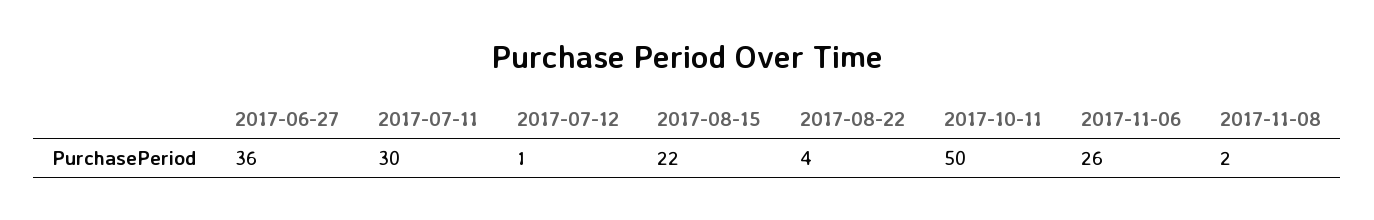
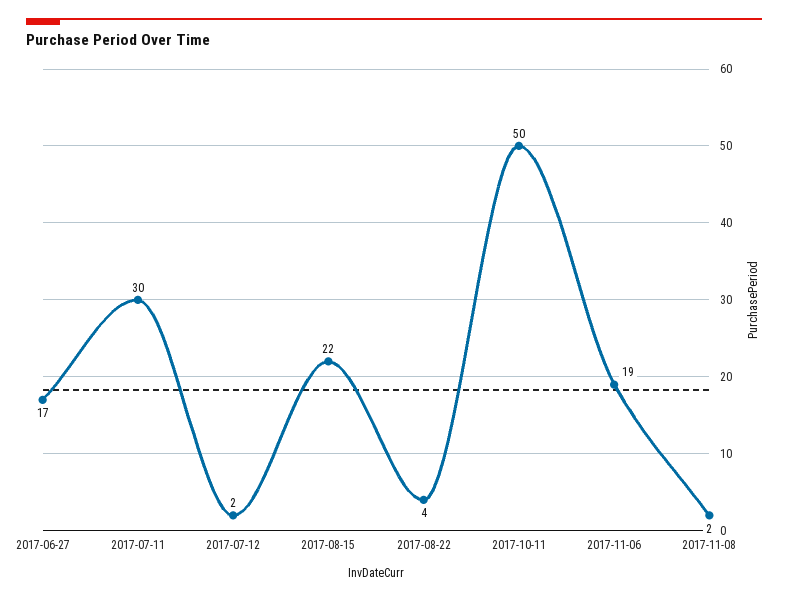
2017-06-27: 36 -> 17
2017-07-12: 1 -> 2
2017-11-06: 26 -> 19

